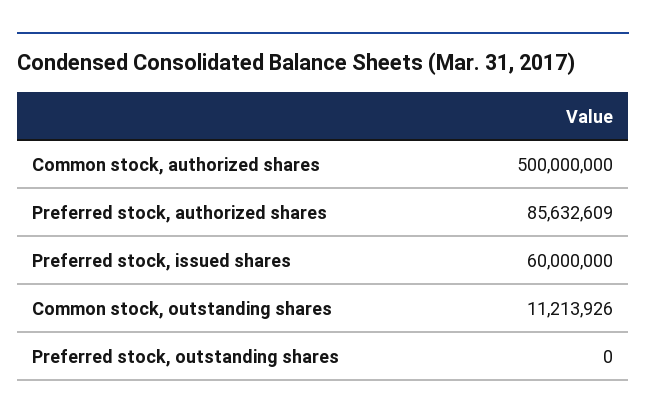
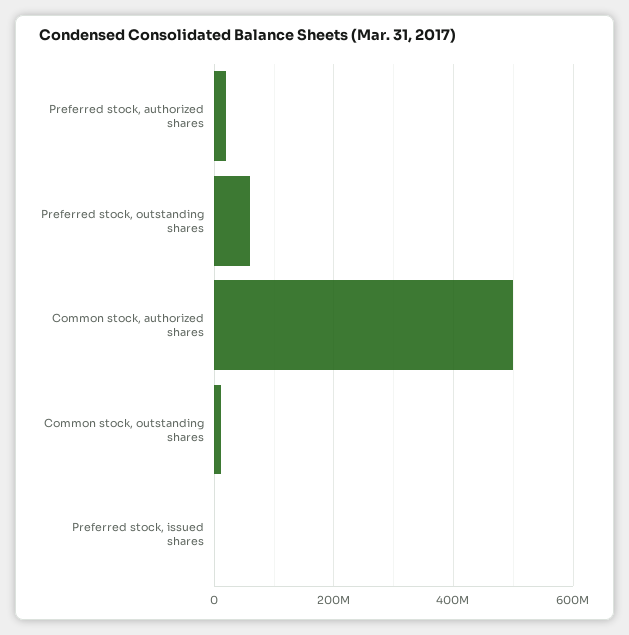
Preferred stock, authorized shares: 85632609 -> 20000000
Preferred stock, issued shares: 60000000 -> 0
Preferred stock, outstanding shares: 0 -> 60000000

